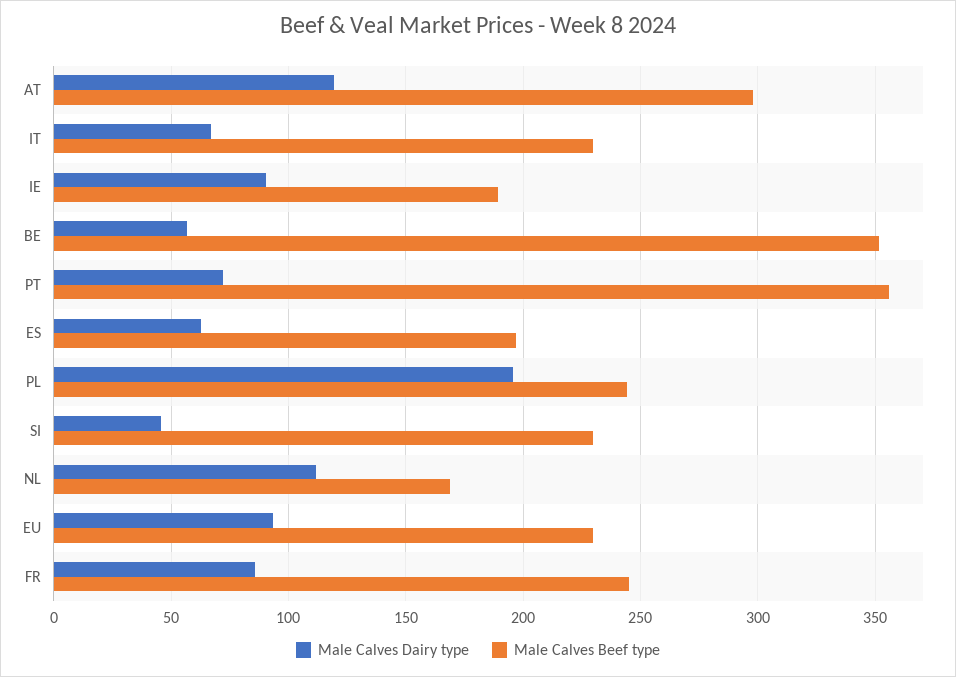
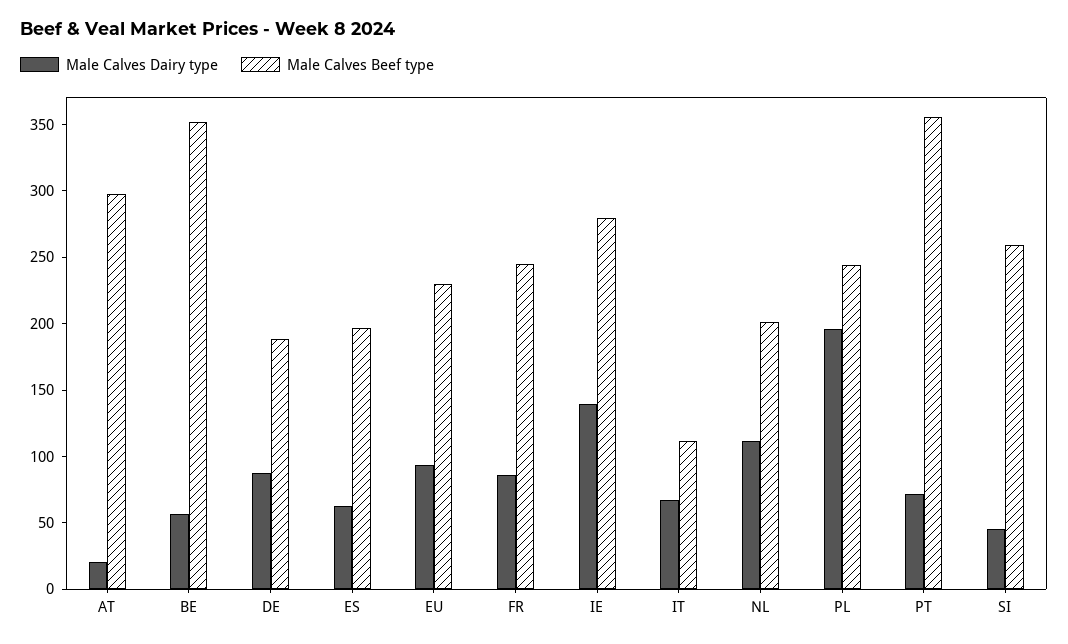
Male Calves Dairy type, AT: 120 -> 20
Male Calves Beef type, IT: 230 -> 110
Male Calves Dairy type, IE: 90 -> 140
Male Calves Beef type, IE: 190 -> 280
Male Calves Beef type, SI: 230 -> 260
Male Calves Beef type, NL: 170 -> 200
Male Calves Dairy type, DE: none -> 90
Male Calves Beef type, DE: none -> 190

